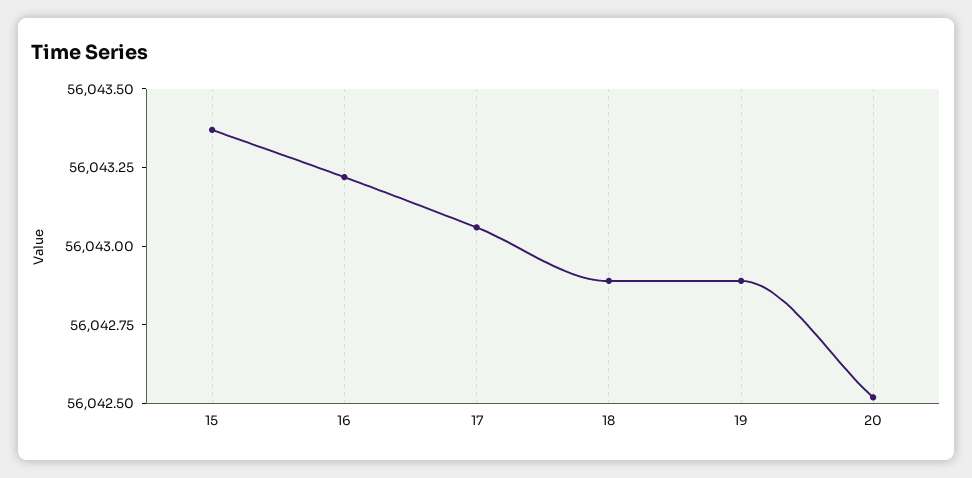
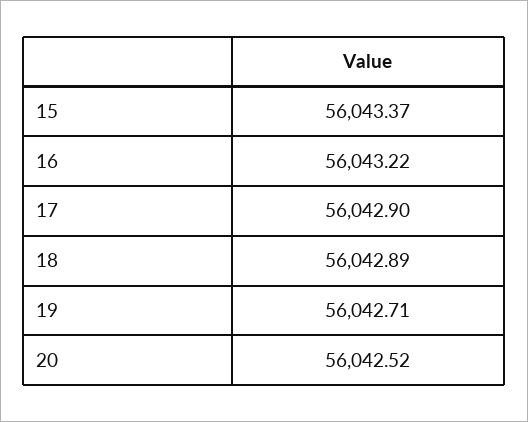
17: 56043.05 -> 56042.9
19: 56042.9 -> 56042.71

